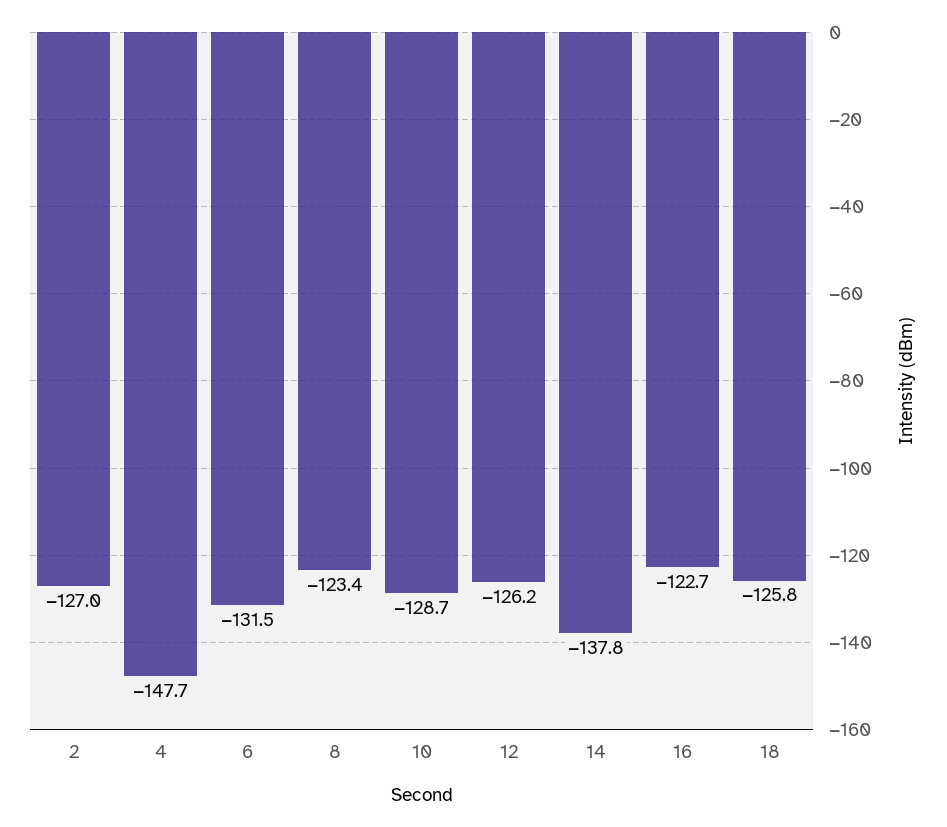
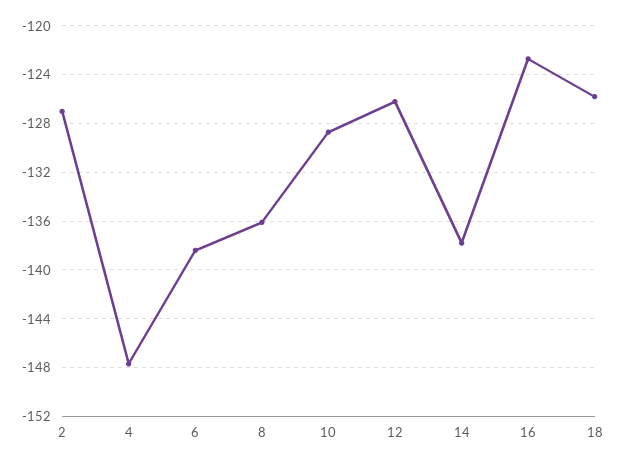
6: -131.5 -> -138.5
8: -123.4 -> -136

